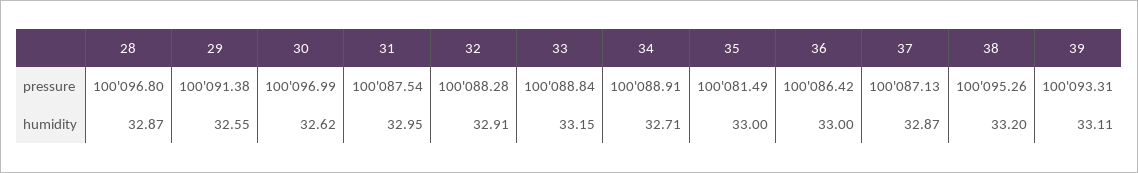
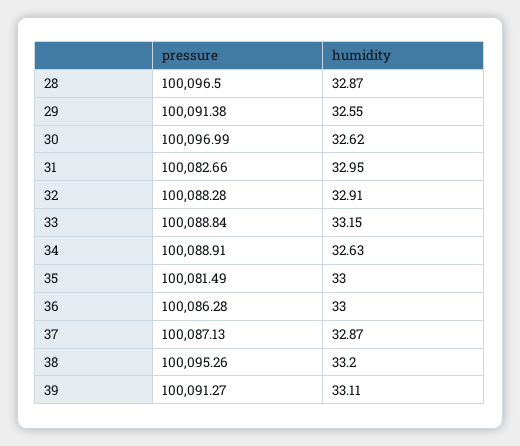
28, pressure: 100096.8 -> 100096.5
31, pressure: 100087.54 -> 100082.66
36, pressure: 100086.42 -> 100086.28
39, pressure: 100093.31 -> 100091.27
34, humidity: 32.71 -> 32.63

